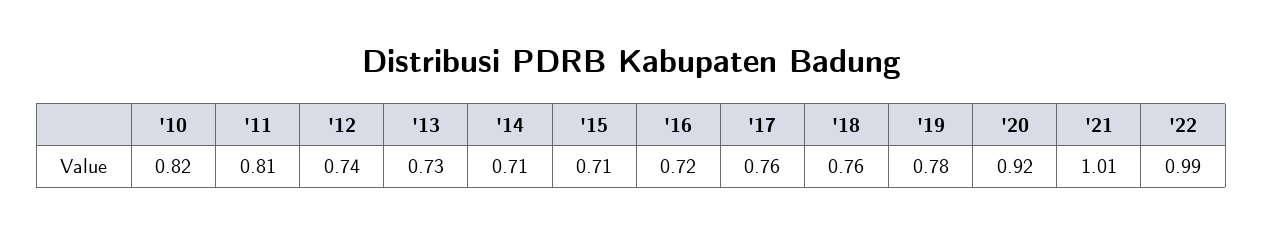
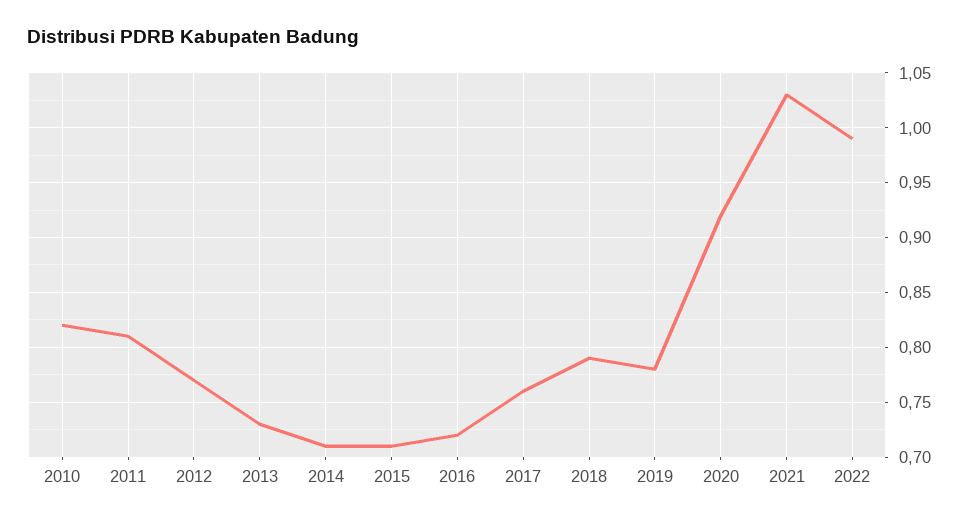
'12: 0.74 -> 0.77
'18: 0.76 -> 0.79
'21: 1.01 -> 1.03

